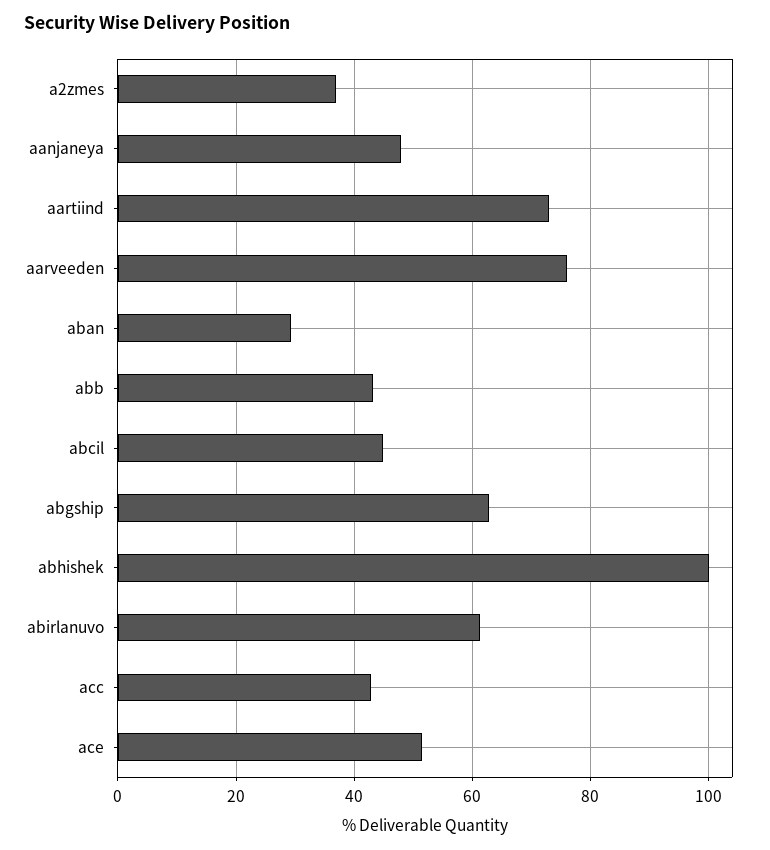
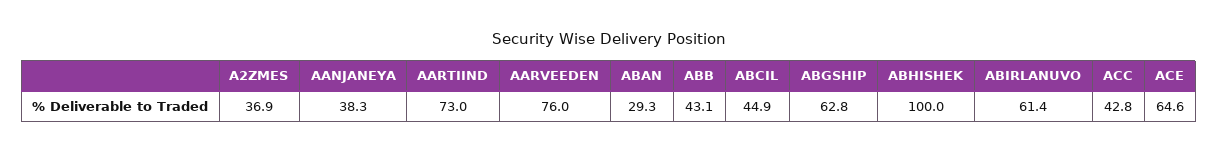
aanjaneya: 48 -> 38.3
ace: 52 -> 64.6

